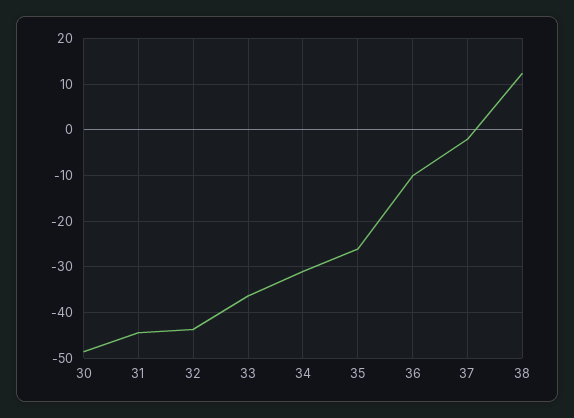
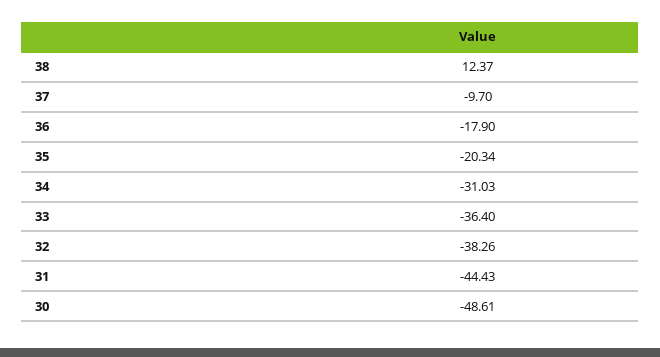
32: -44 -> -38.26
35: -26 -> -20.34
36: -10 -> -17.9
37: -2 -> -9.7

